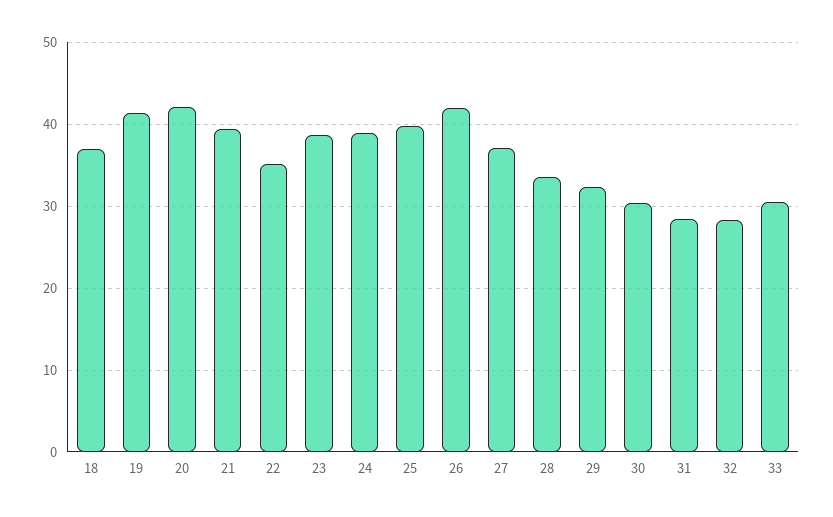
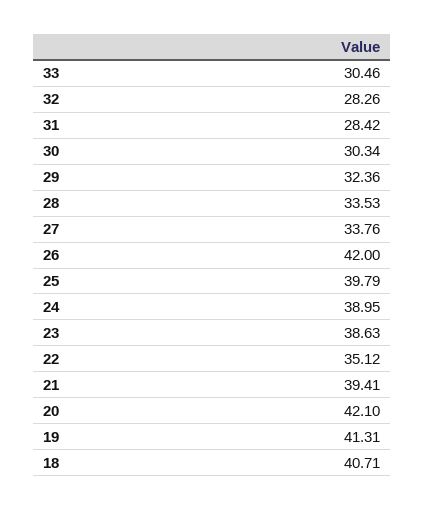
18: 37 -> 40.71
27: 37 -> 33.76

